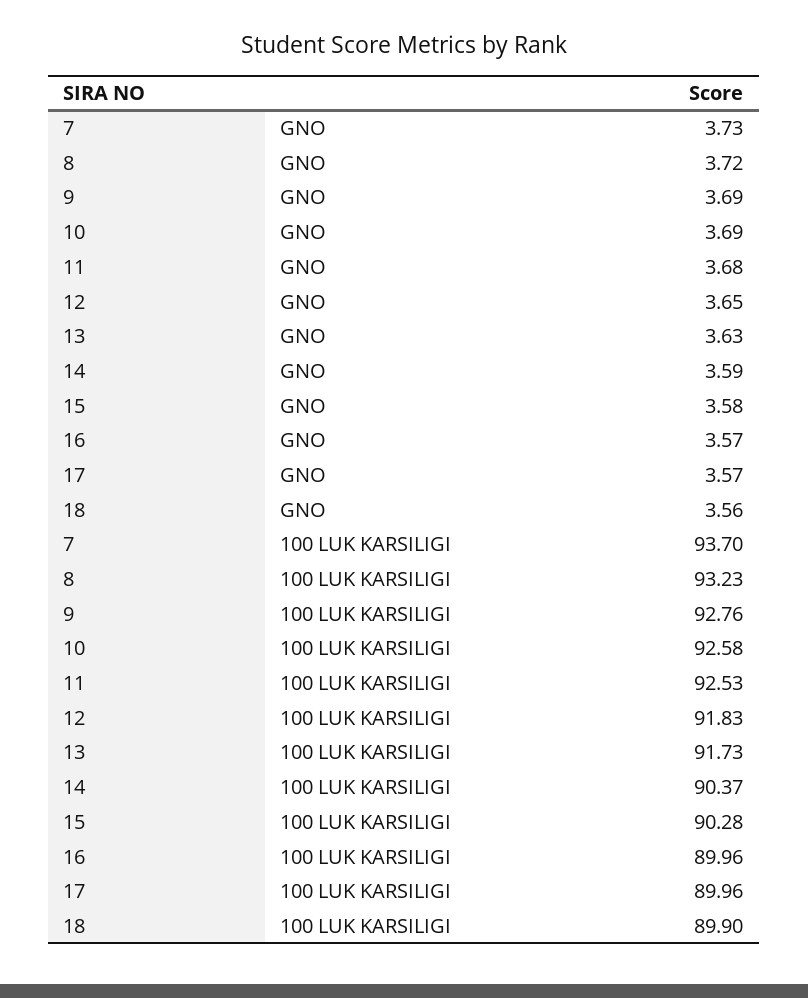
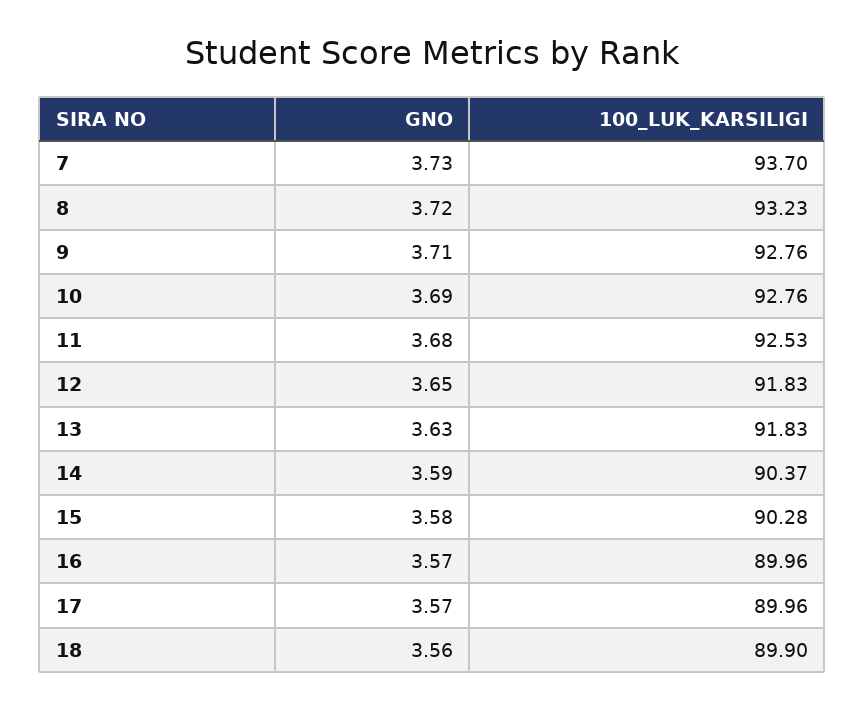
9, GNO: 3.69 -> 3.71
10, 100 LUK KARSILIGI: 92.58 -> 92.76
13, 100 LUK KARSILIGI: 91.73 -> 91.83

